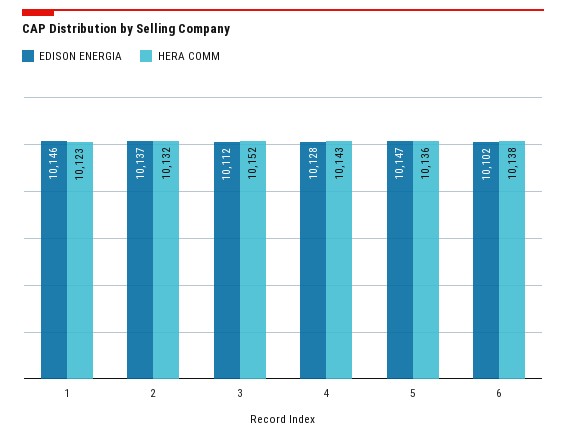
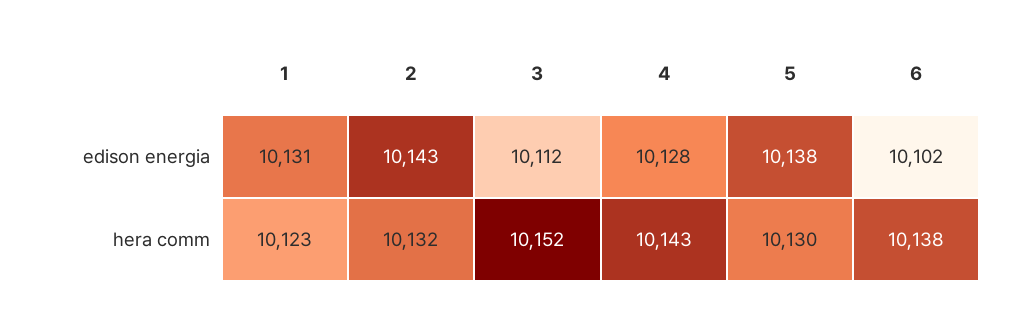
EDISON ENERGIA, 1: 10146 -> 10131
EDISON ENERGIA, 2: 10137 -> 10143
EDISON ENERGIA, 5: 10147 -> 10138
HERA COMM, 5: 10136 -> 10130

